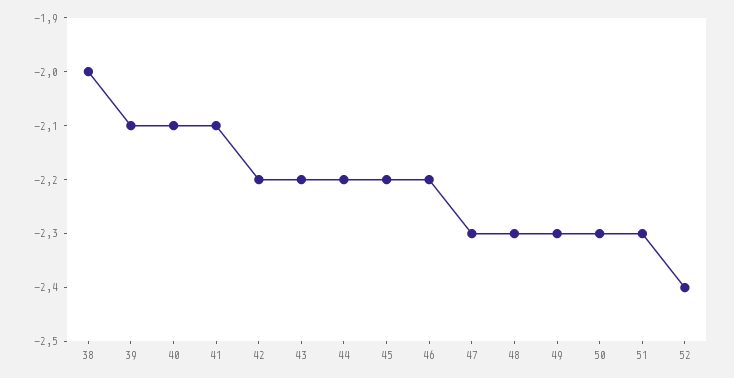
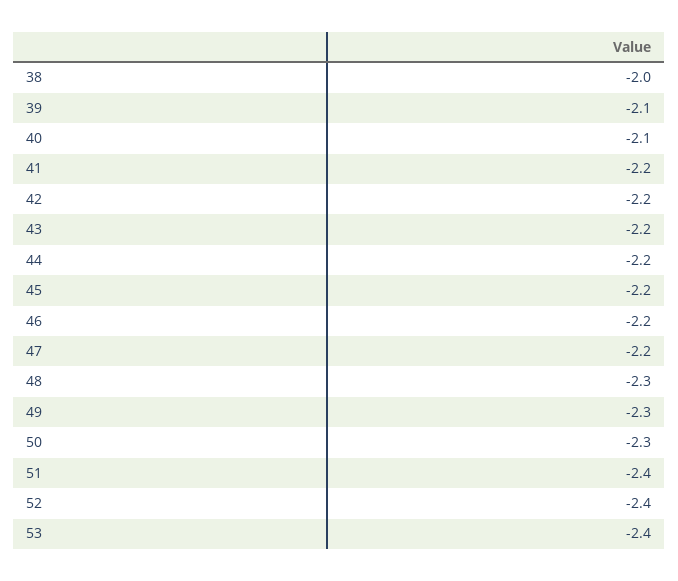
41: -2.1 -> -2.2
47: -2.3 -> -2.2
51: -2.3 -> -2.4
53: none -> -2.4

